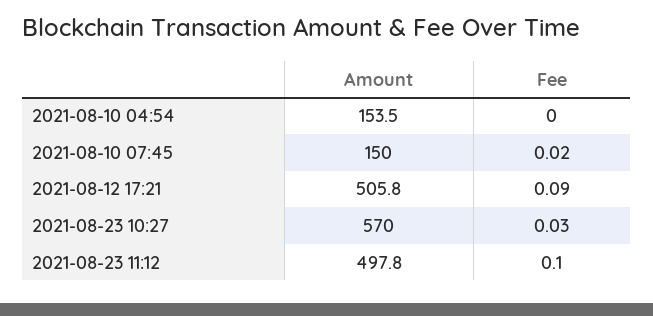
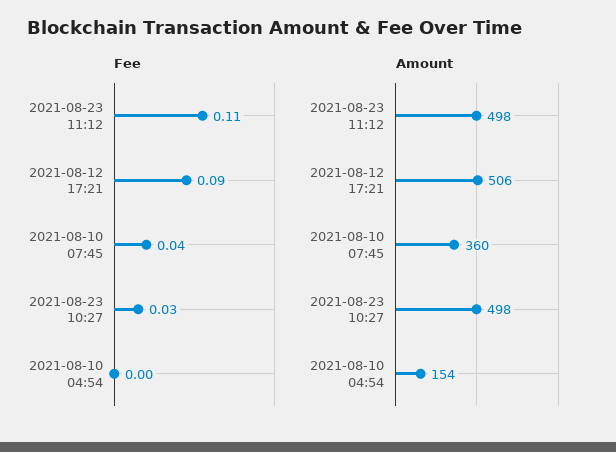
Amount, 2021-08-10 07:45: 150 -> 360
Fee, 2021-08-10 07:45: 0.02 -> 0.04
Amount, 2021-08-23 10:27: 570 -> 498
Fee, 2021-08-23 11:12: 0.1 -> 0.11

